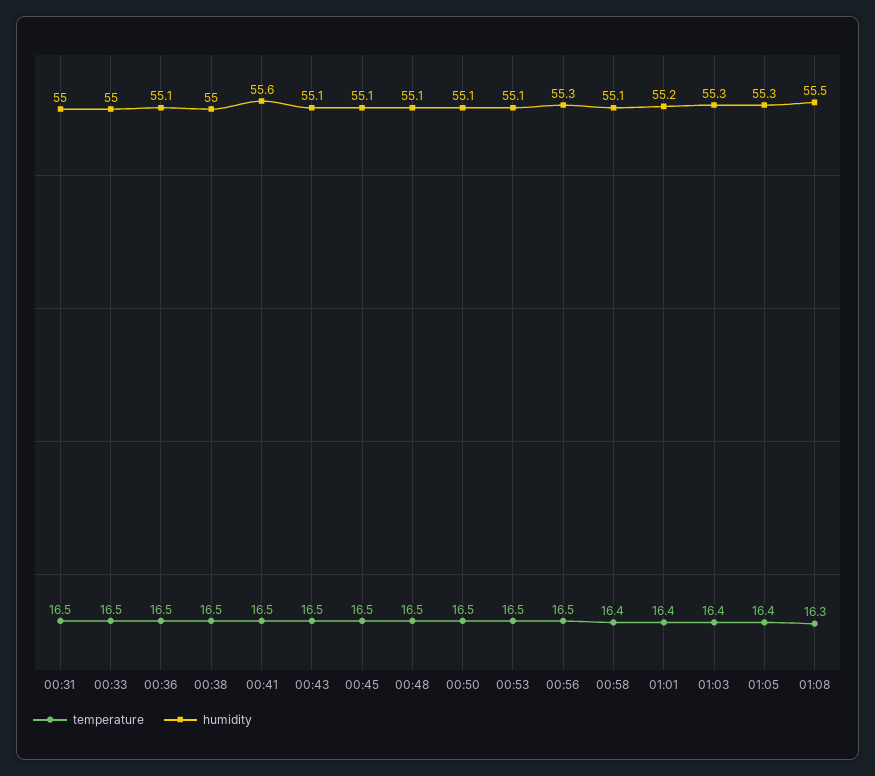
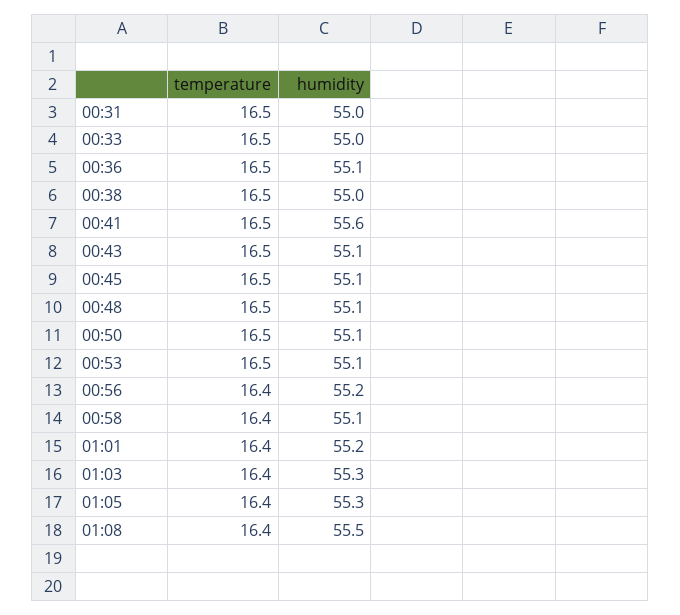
temperature, 00:56: 16.5 -> 16.4
humidity, 00:56: 55.3 -> 55.2
temperature, 01:08: 16.3 -> 16.4

